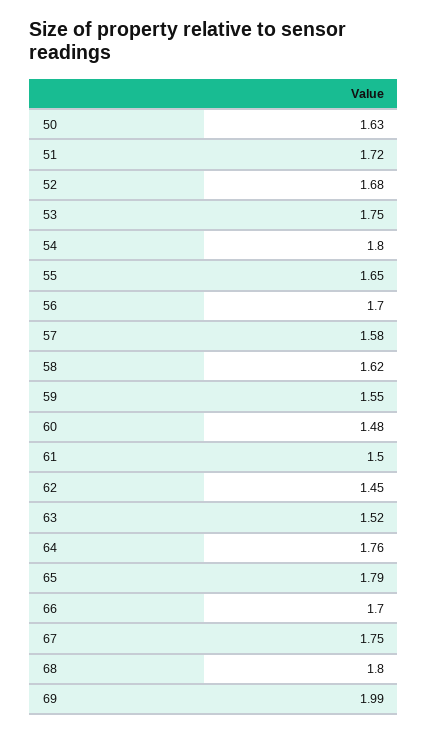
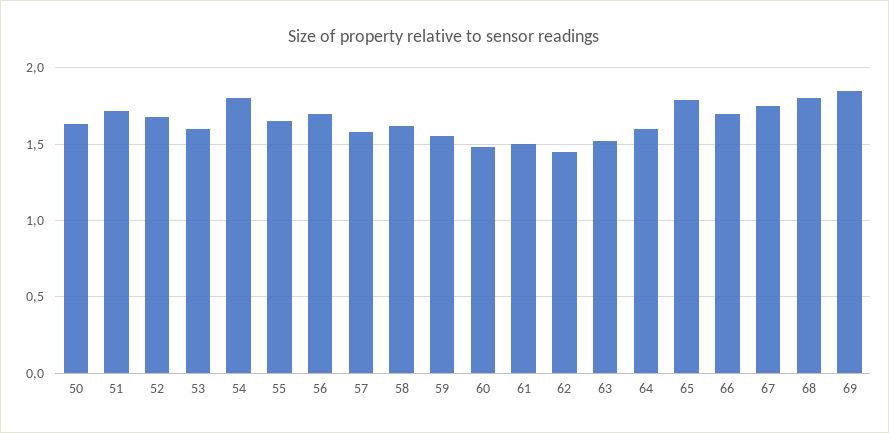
53: 1.75 -> 1.6
64: 1.76 -> 1.6
69: 1.99 -> 1.85

